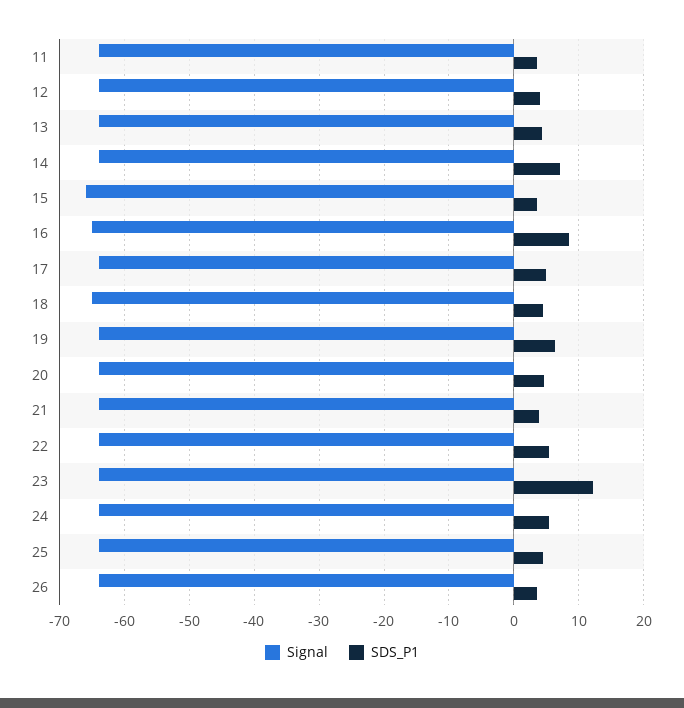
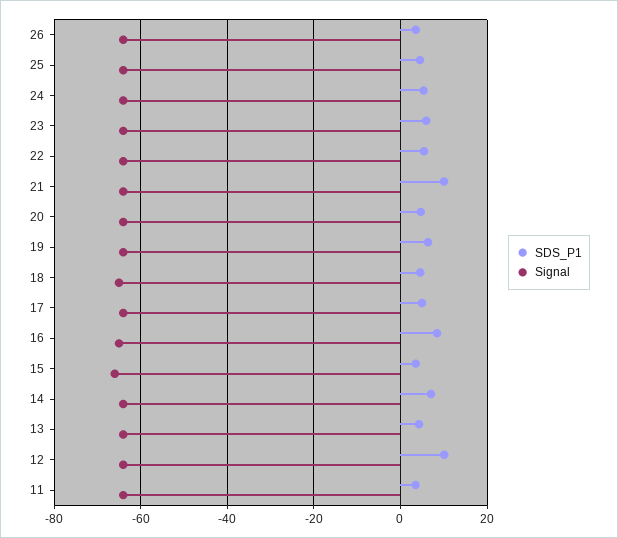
SDS_P1, 12: 4 -> 10
SDS_P1, 21: 4 -> 10
SDS_P1, 23: 12 -> 6

